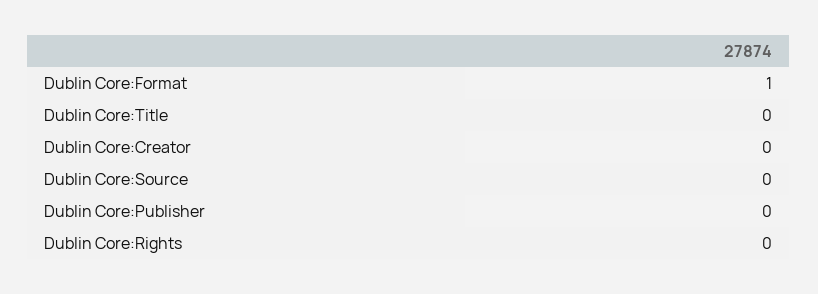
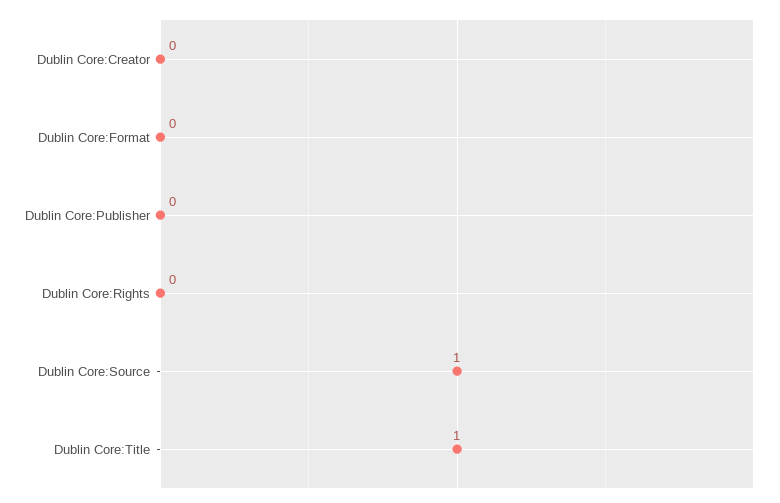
Dublin Core:Format: 1 -> 0
Dublin Core:Title: 0 -> 1
Dublin Core:Source: 0 -> 1

